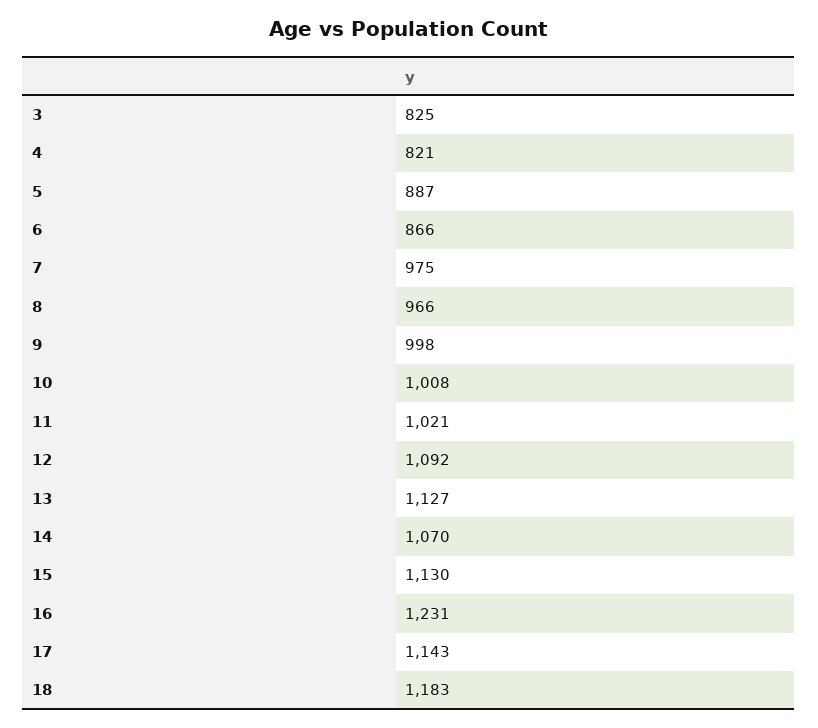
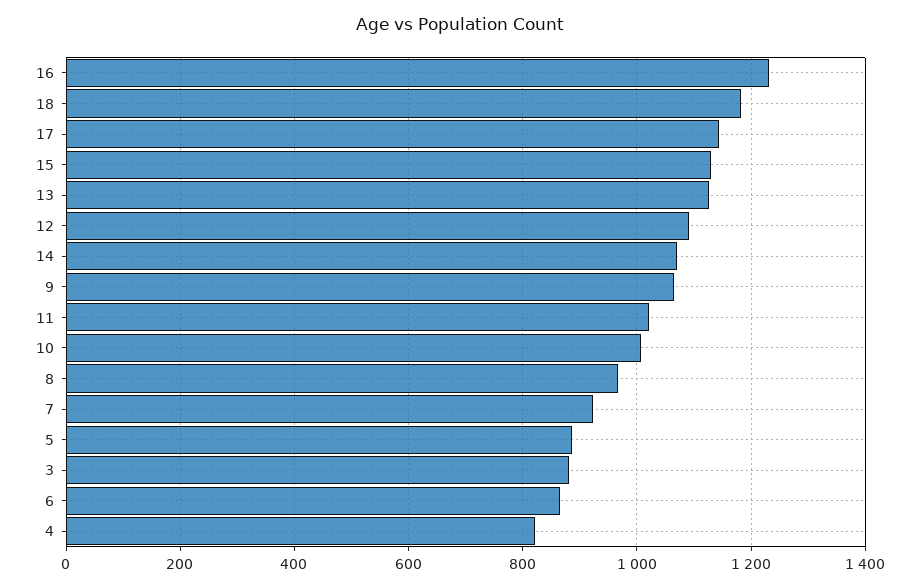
3: 825 -> 880
7: 975 -> 920
9: 998 -> 1060

